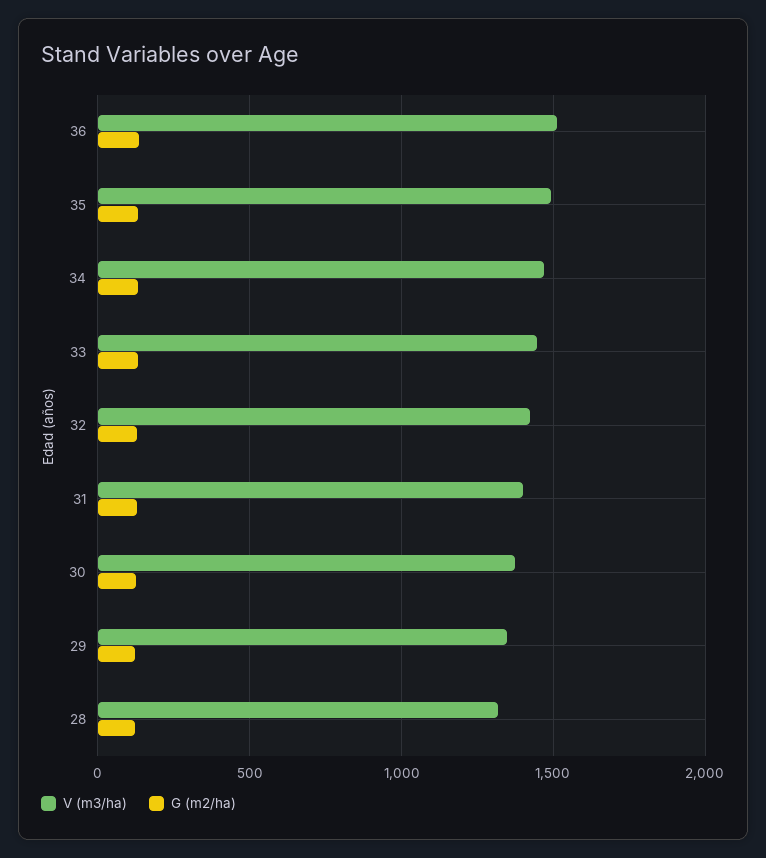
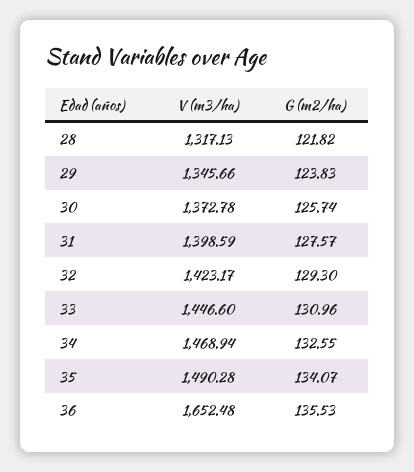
V (m3/ha), 36: 1500 -> 1652.48

